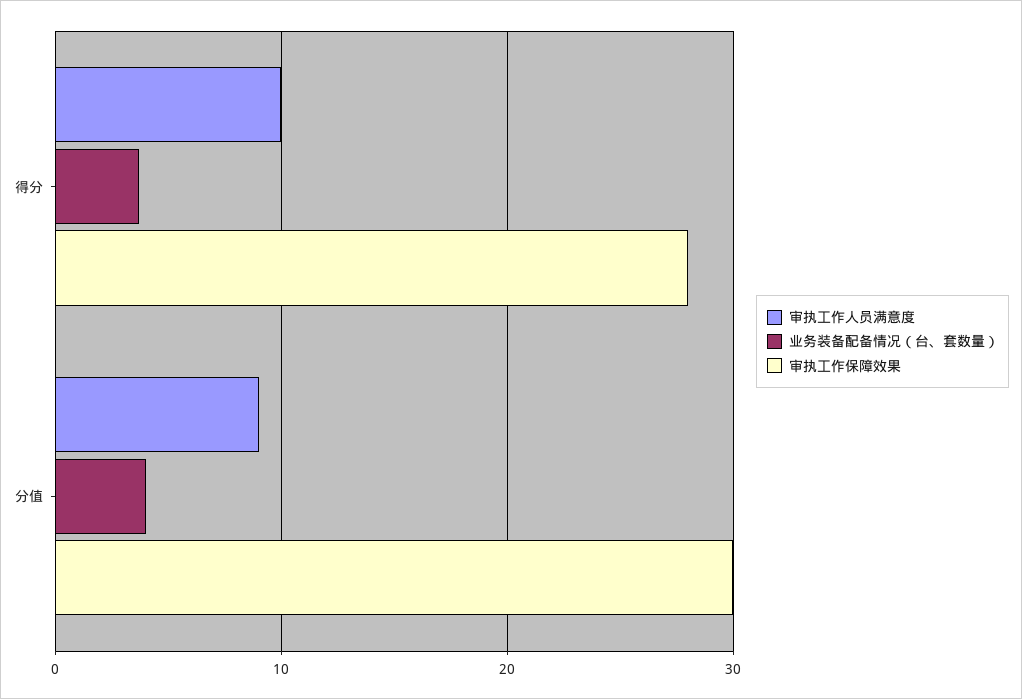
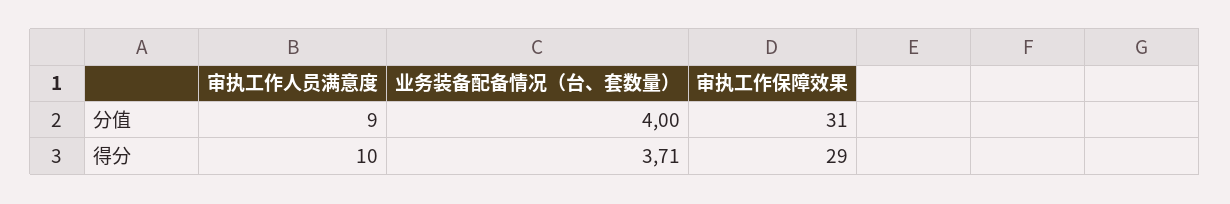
审执工作保障效果, 得分: 28 -> 29
审执工作保障效果, 分值: 30 -> 31

